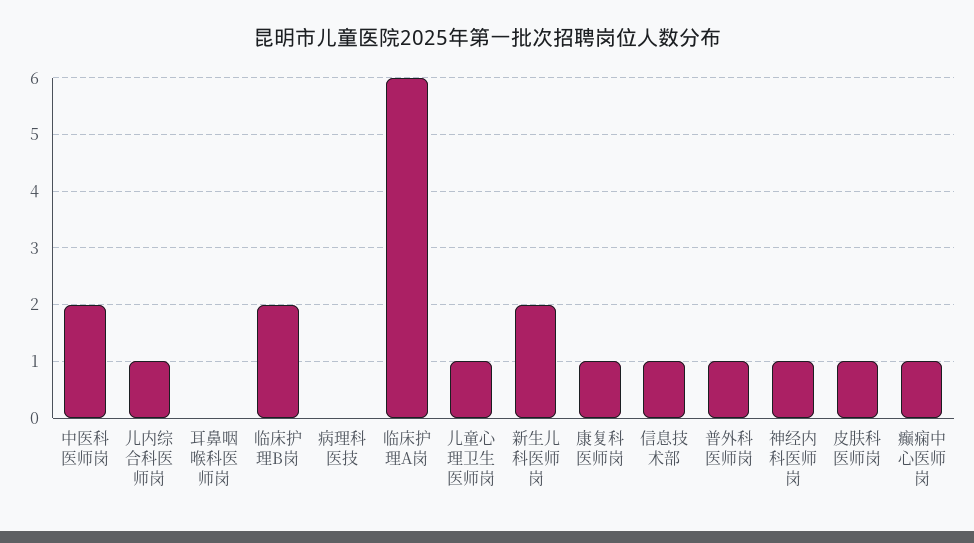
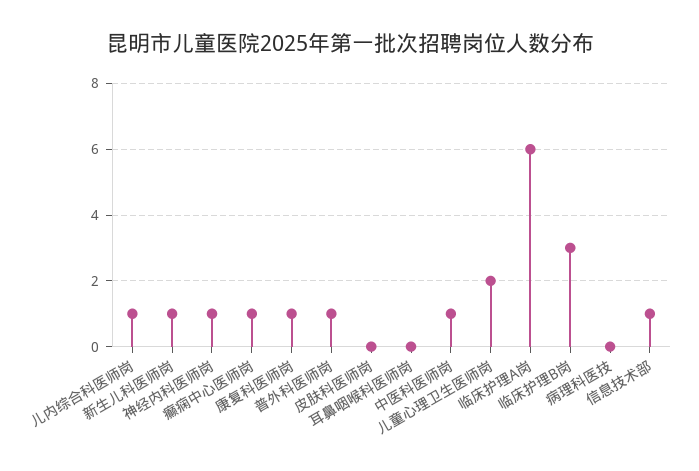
中医科医师岗: 2 -> 1
临床护理B岗: 2 -> 3
儿童心理卫生医师岗: 1 -> 2
新生儿科医师岗: 2 -> 1
皮肤科医师岗: 1 -> 0

